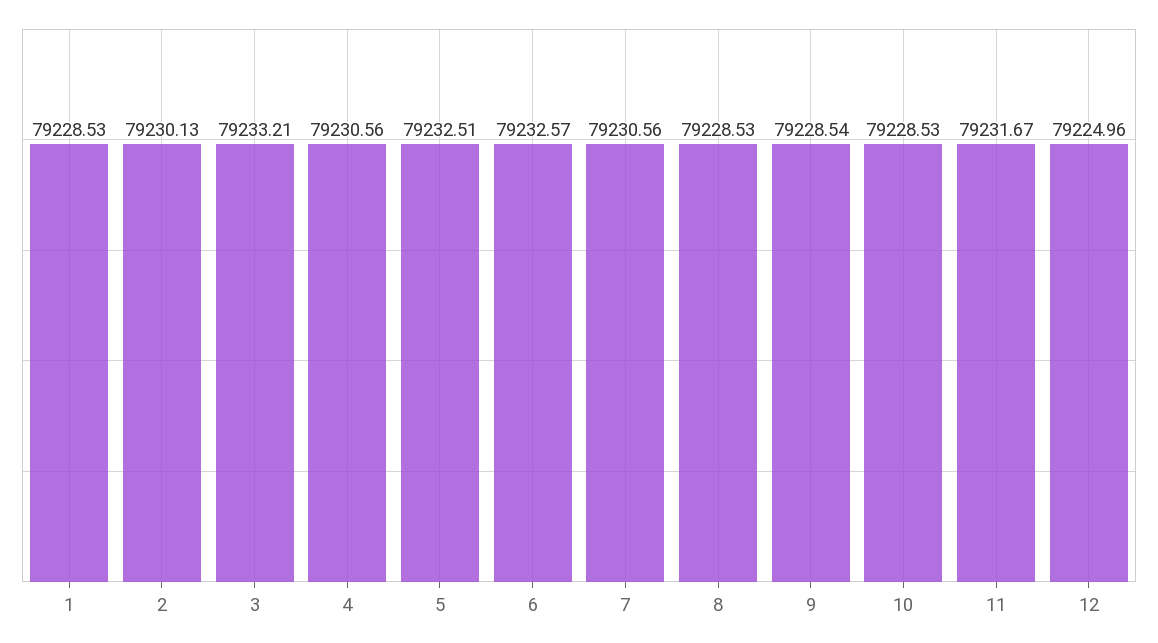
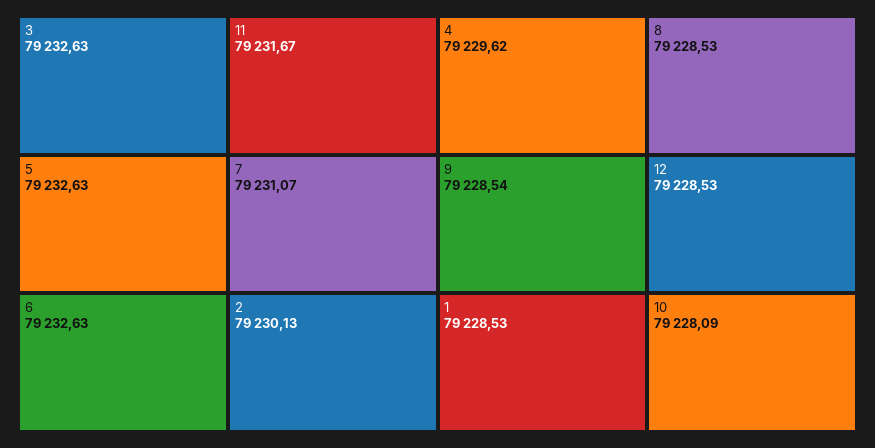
3: 79233.21 -> 79232.63
4: 79230.56 -> 79229.62
5: 79232.51 -> 79232.63
6: 79232.57 -> 79232.63
7: 79230.56 -> 79231.07
10: 79228.53 -> 79228.09
12: 79224.96 -> 79228.53

